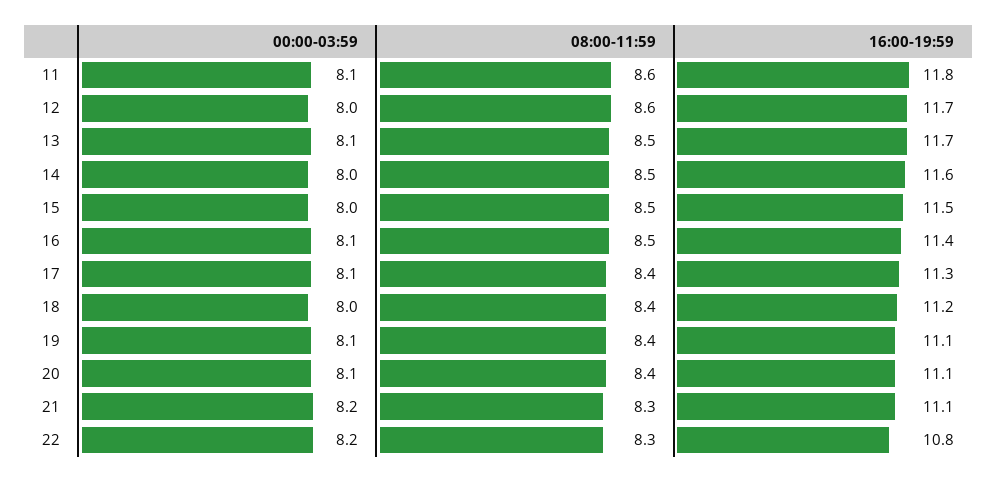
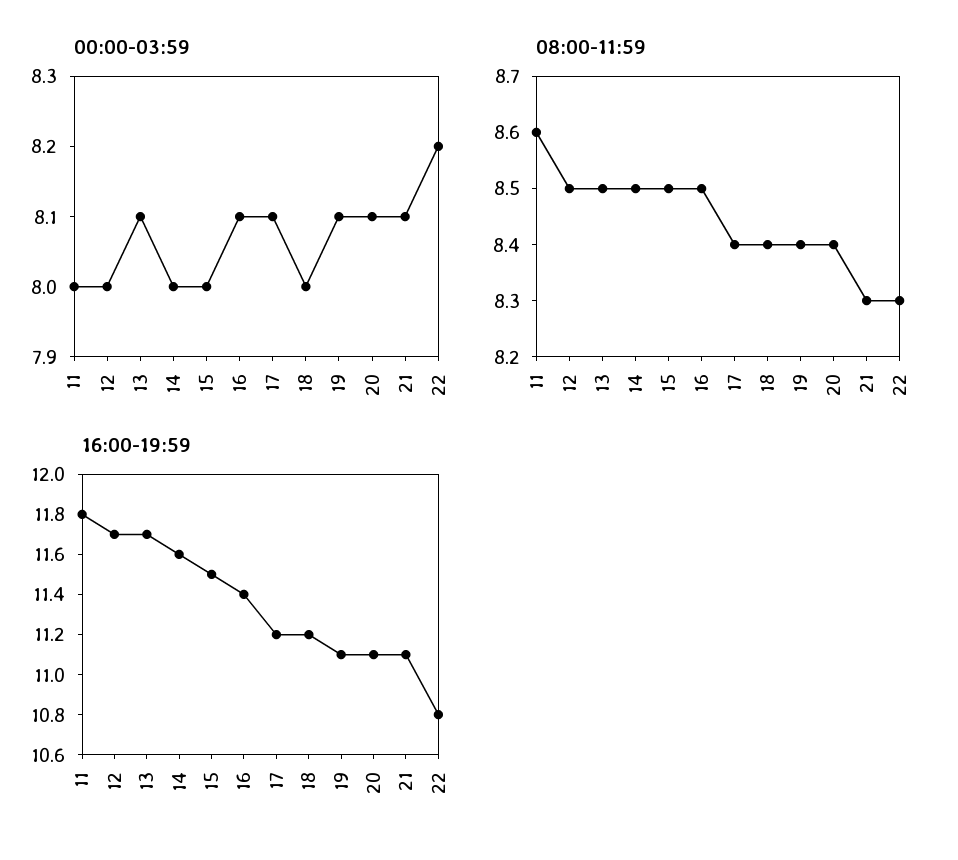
00:00-03:59, 11: 8.1 -> 8
08:00-11:59, 12: 8.6 -> 8.5
16:00-19:59, 17: 11.3 -> 11.2
00:00-03:59, 21: 8.2 -> 8.1

